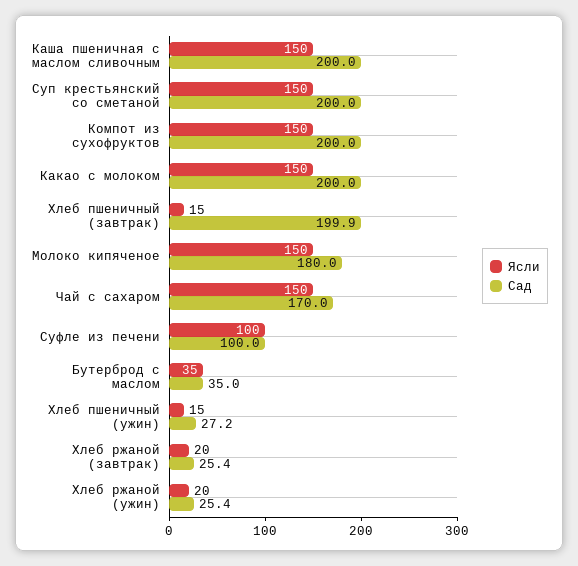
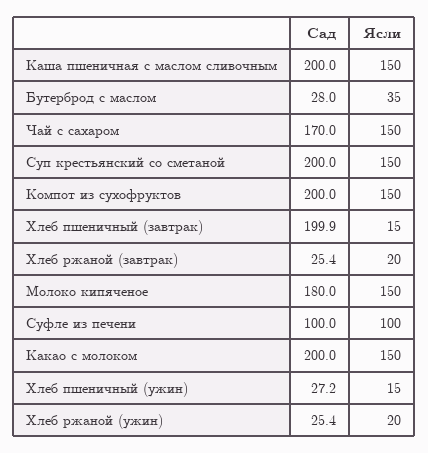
Сад, Бутерброд с маслом: 35 -> 28

